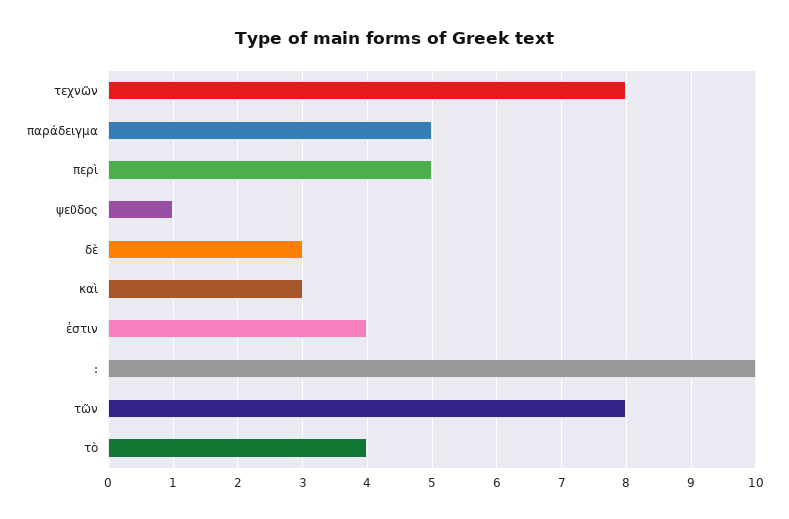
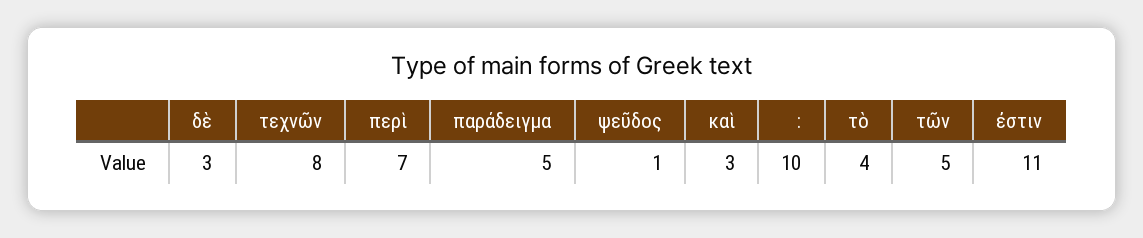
περὶ: 5 -> 7
ἐστιν: 4 -> 11
τῶν: 8 -> 5

